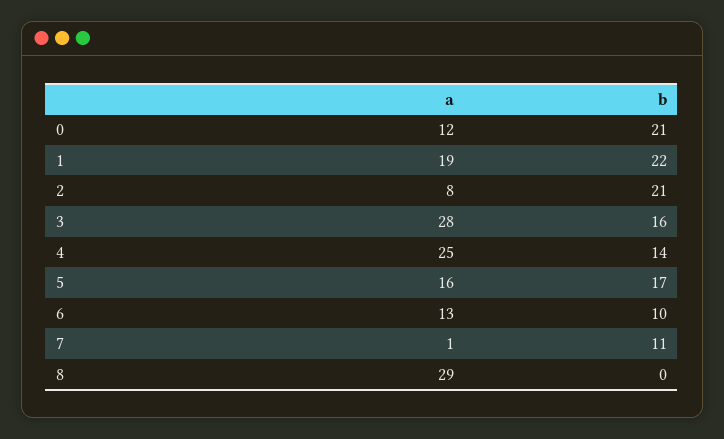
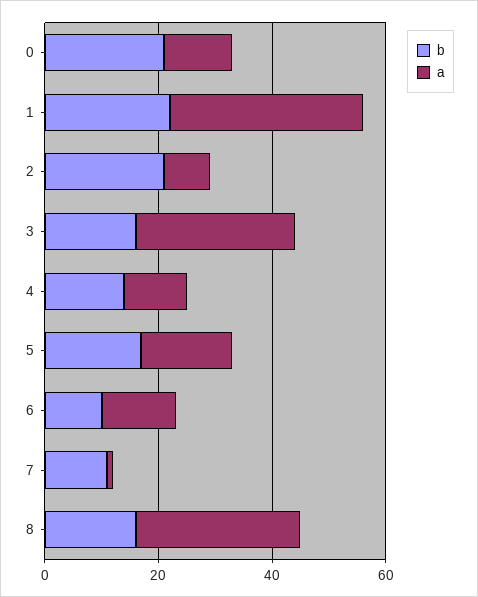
a, 1: 19 -> 35
a, 4: 25 -> 10
b, 8: 0 -> 15

